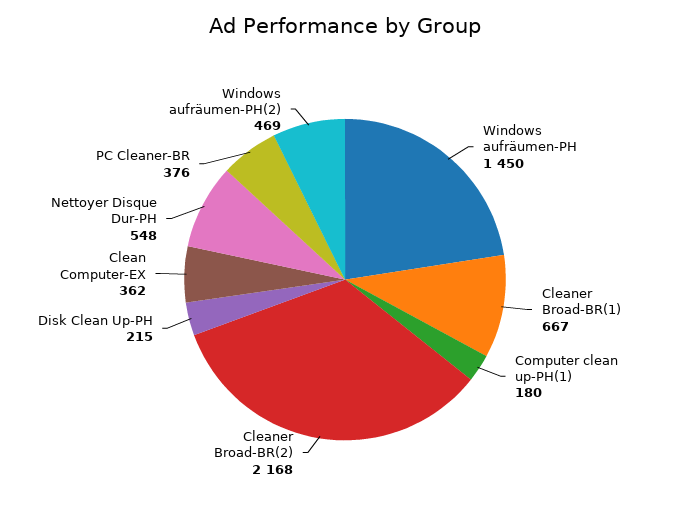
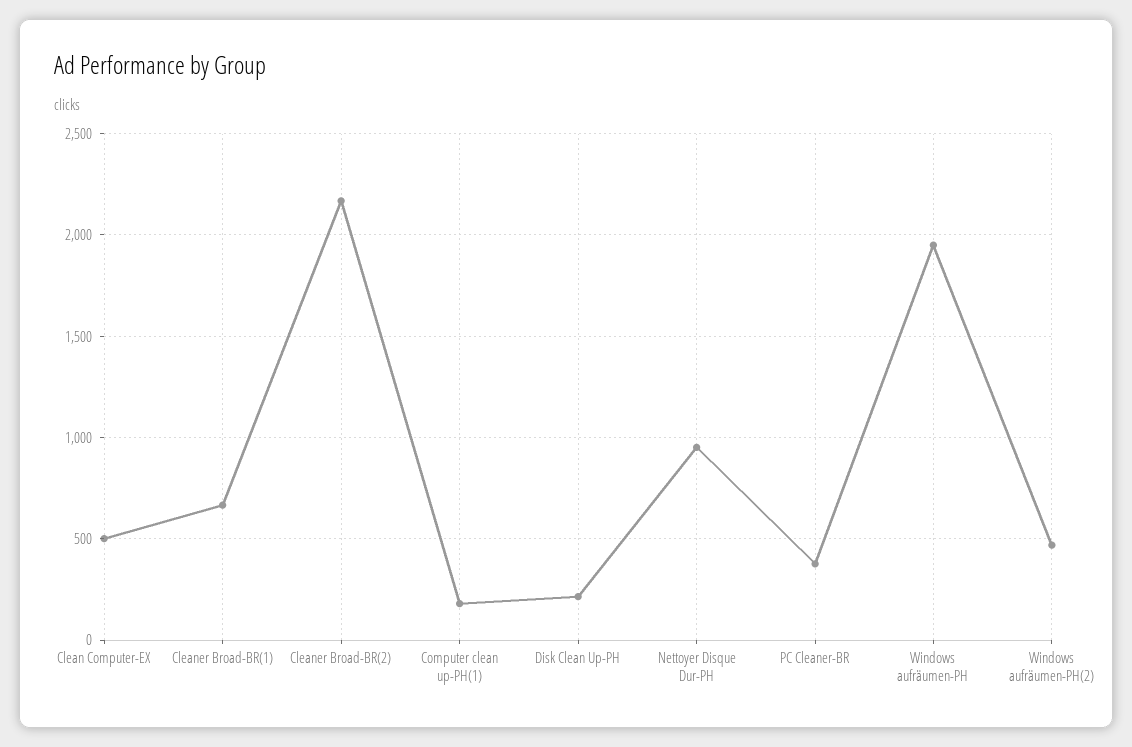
Windows aufräumen-PH: 1450 -> 1950
Clean Computer-EX: 362 -> 500
Nettoyer Disque Dur-PH: 548 -> 950

